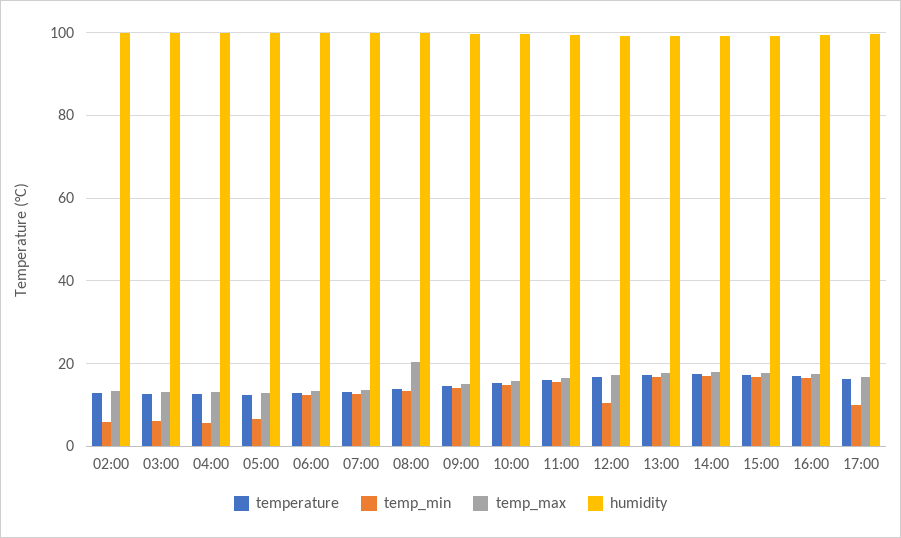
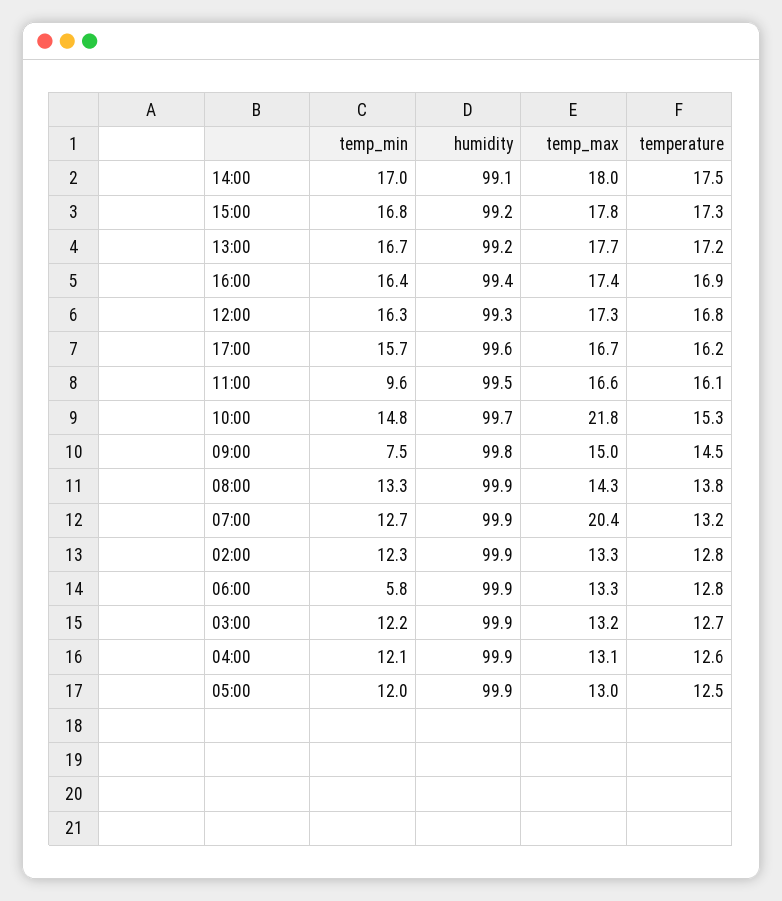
temp_min, 02:00: 6 -> 12.3
temp_min, 03:00: 6 -> 12.2
temp_min, 04:00: 6 -> 12.1
temp_min, 05:00: 6 -> 12
temp_min, 06:00: 12 -> 5.8
temp_max, 07:00: 14 -> 20.4
temp_max, 08:00: 20 -> 14.3
temp_min, 09:00: 14 -> 7.5
temp_max, 10:00: 16 -> 21.8
temp_min, 11:00: 16 -> 9.6
temp_min, 12:00: 10 -> 16.3
temp_min, 17:00: 10 -> 15.7

